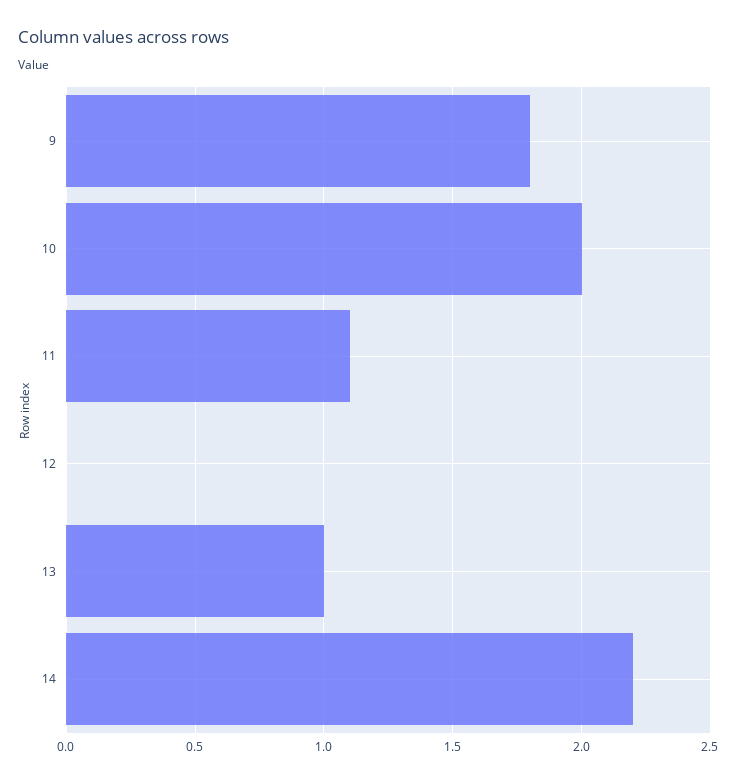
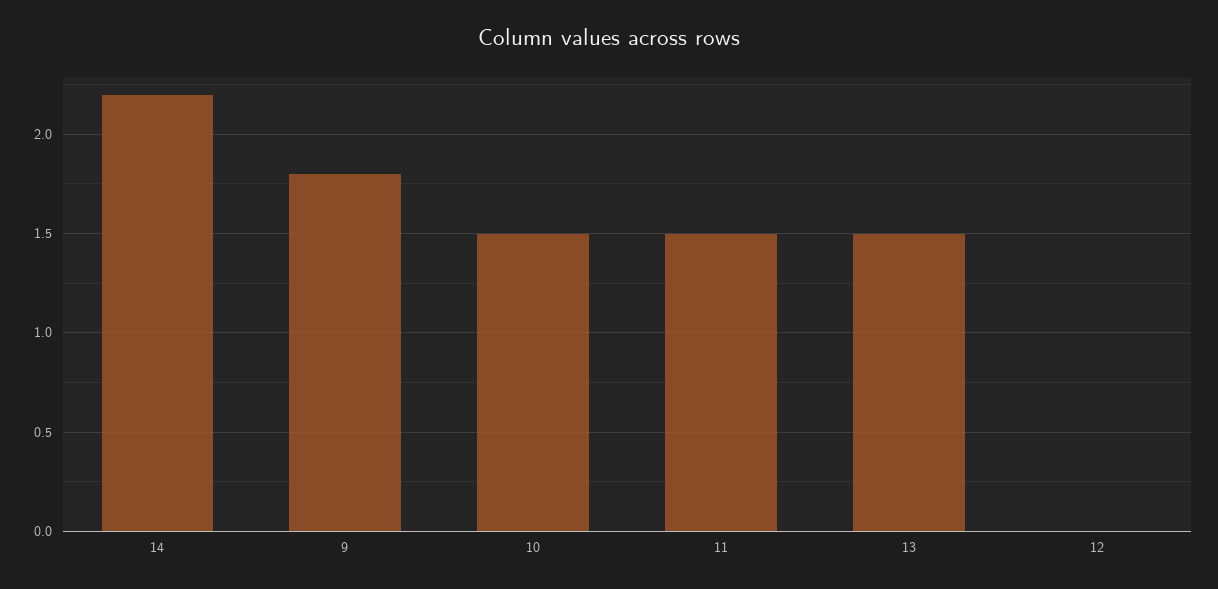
10: 2 -> 1.5
11: 1.1 -> 1.5
13: 1 -> 1.5

